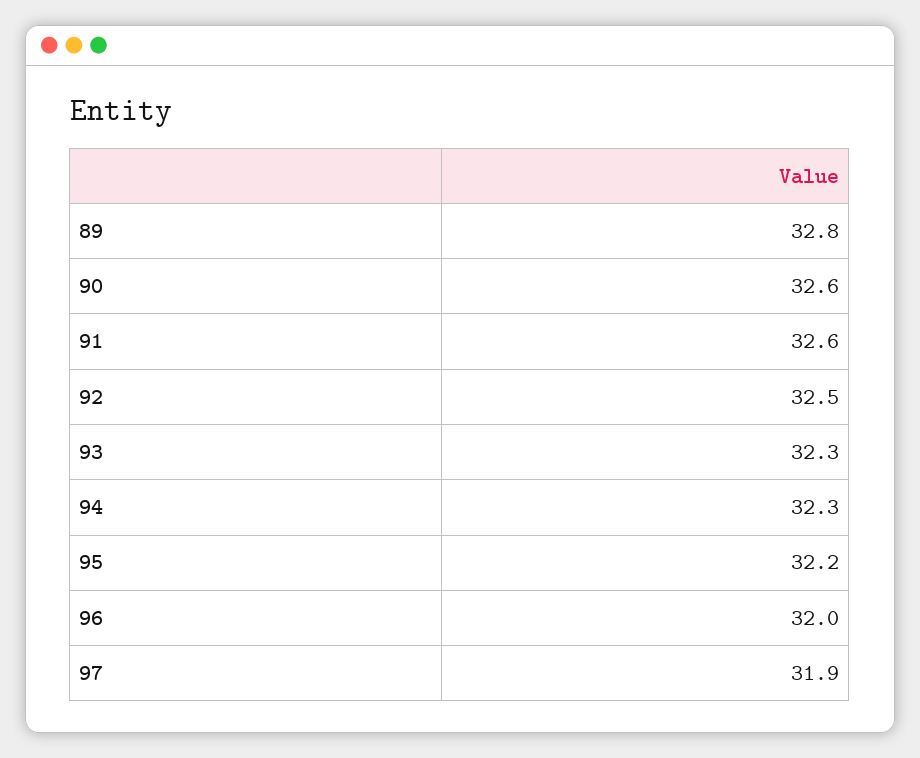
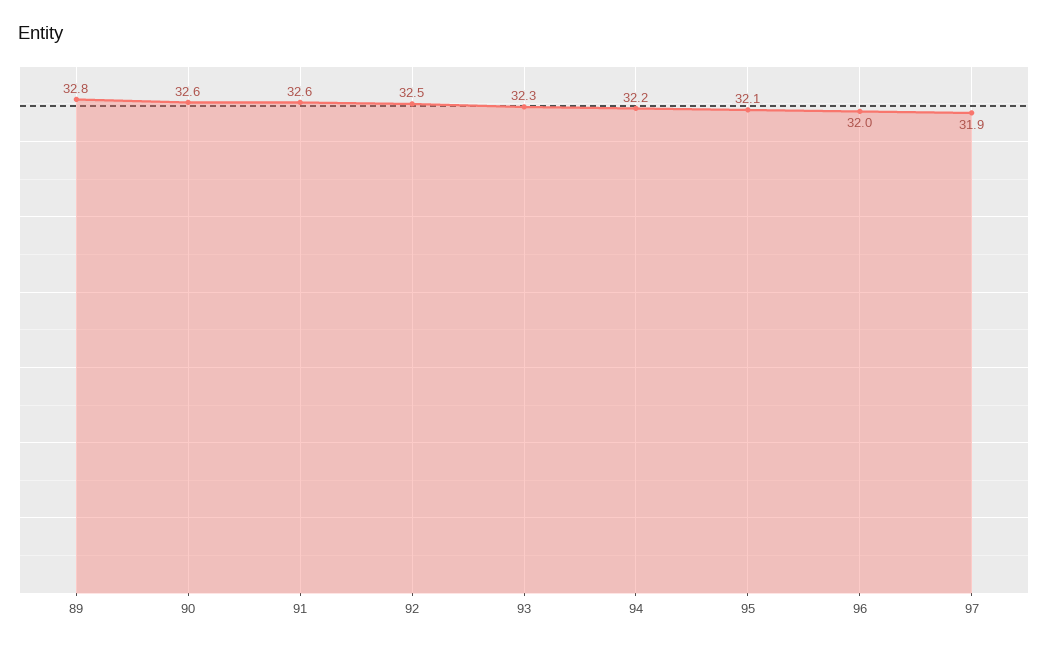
94: 32.3 -> 32.2
95: 32.2 -> 32.1

